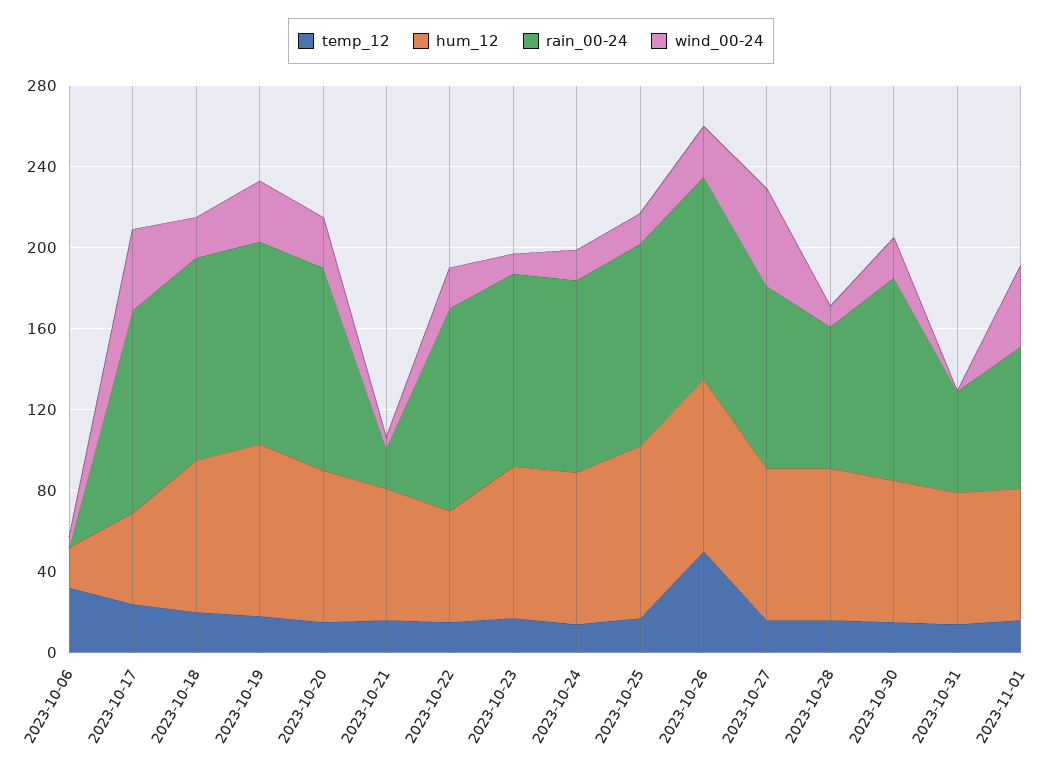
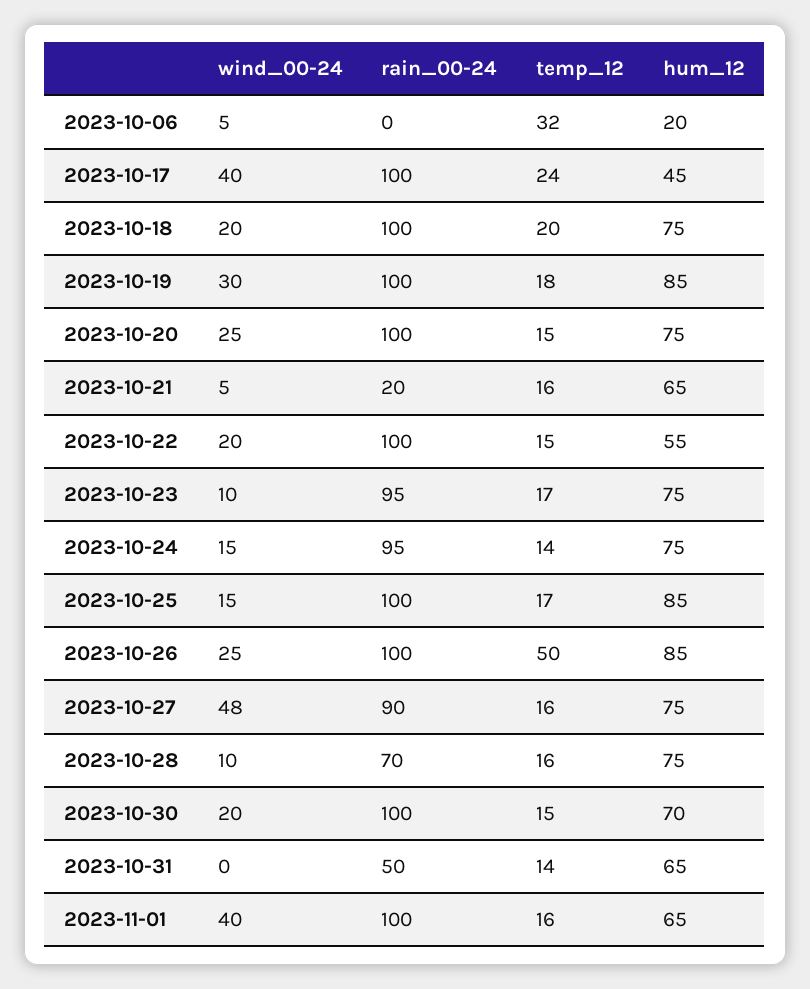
rain_00-24, 2023-11-01: 70 -> 100

